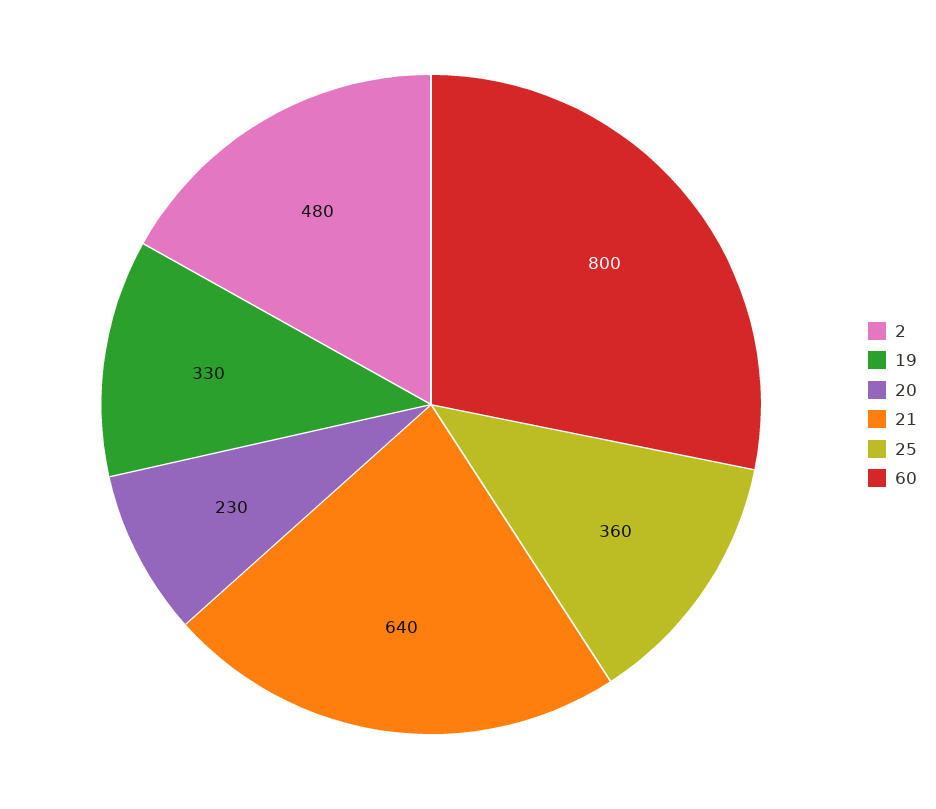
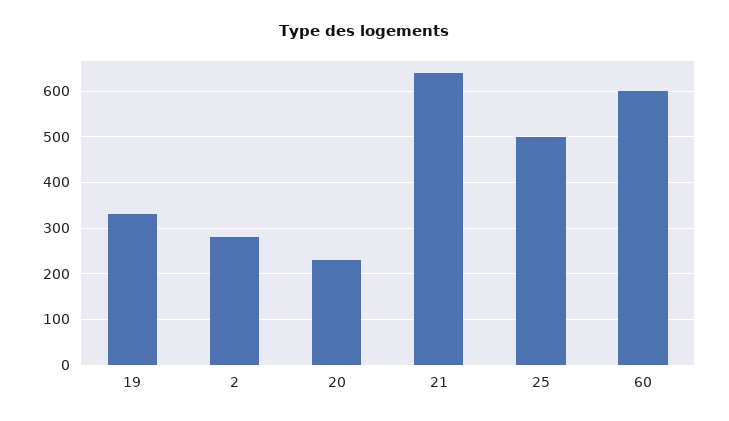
2: 480 -> 280
25: 360 -> 500
60: 800 -> 600

